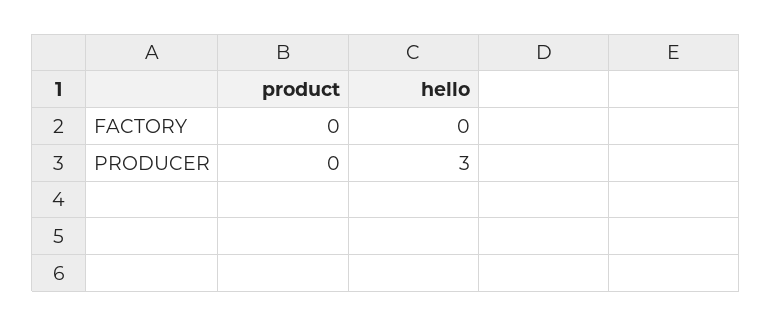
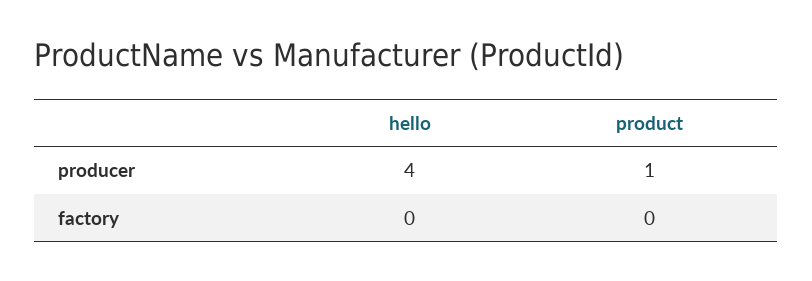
product, PRODUCER: 0 -> 1
hello, PRODUCER: 3 -> 4

